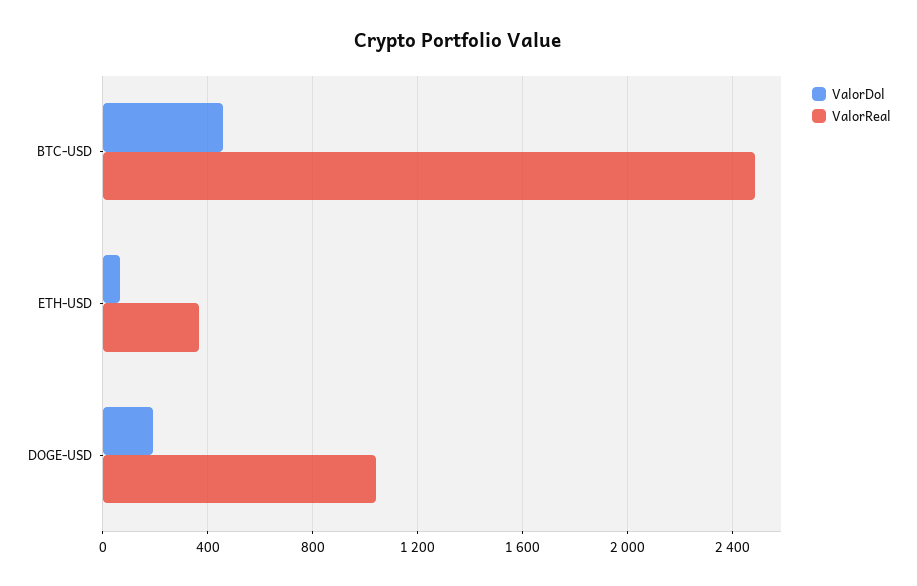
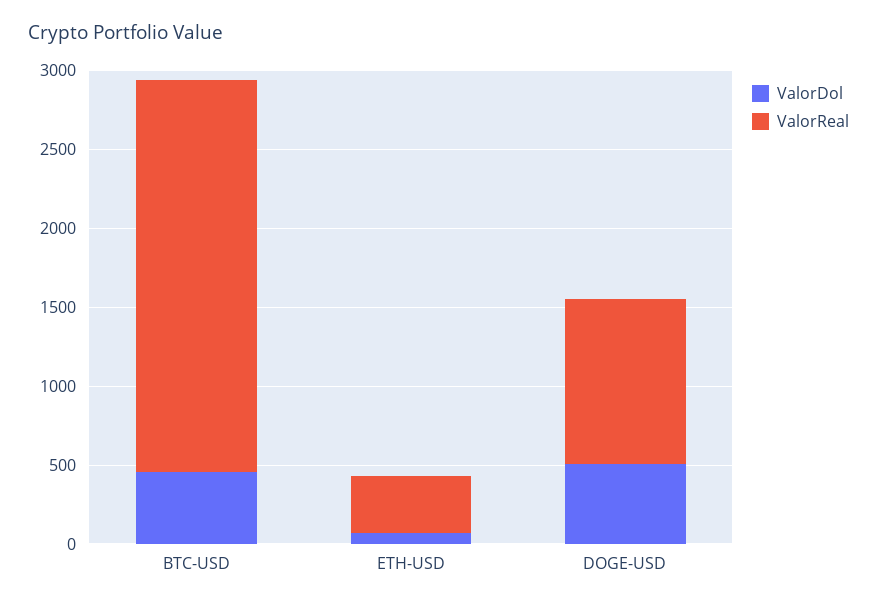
ValorDol, DOGE-USD: 200 -> 500

